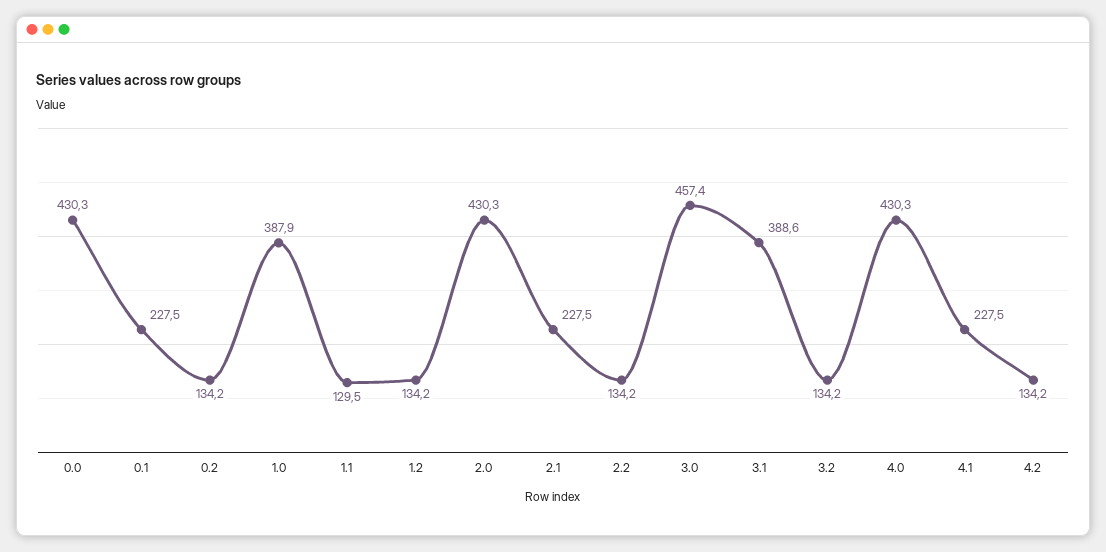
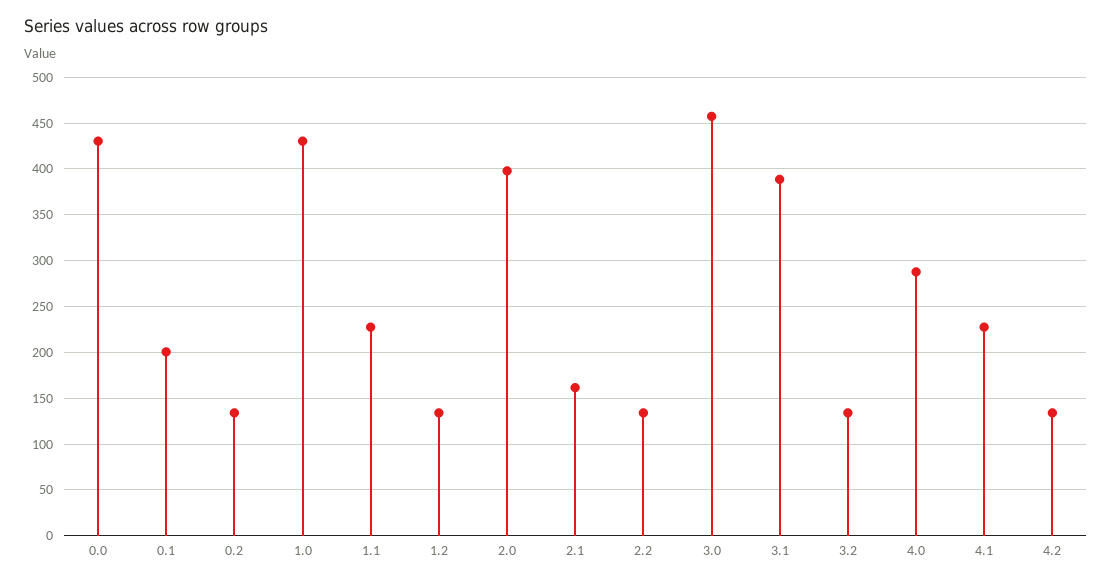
0.1: 227.5 -> 200
1.0: 387.9 -> 430
1.1: 129.5 -> 230
2.0: 430.3 -> 400
2.1: 227.5 -> 160
4.0: 430.3 -> 290

